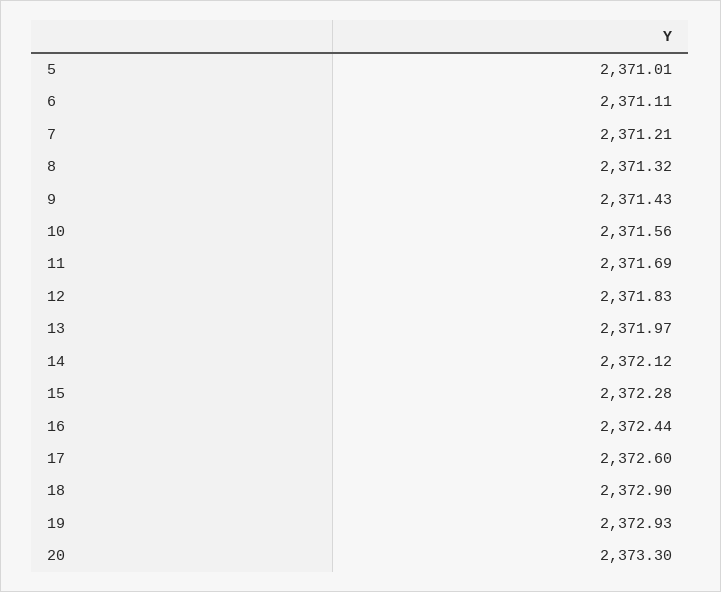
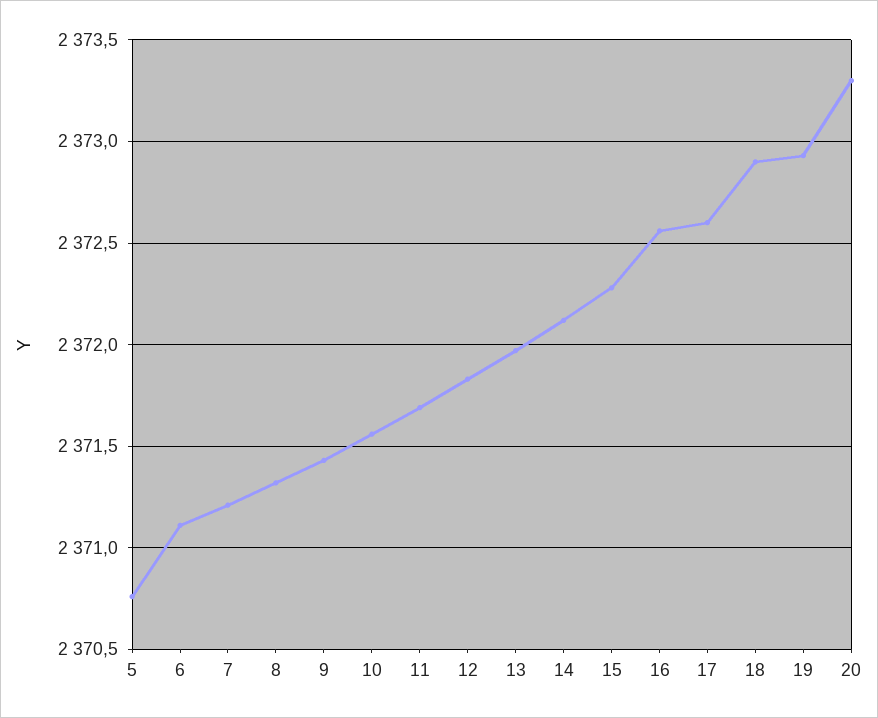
5: 2371.01 -> 2370.75
16: 2372.44 -> 2372.55

